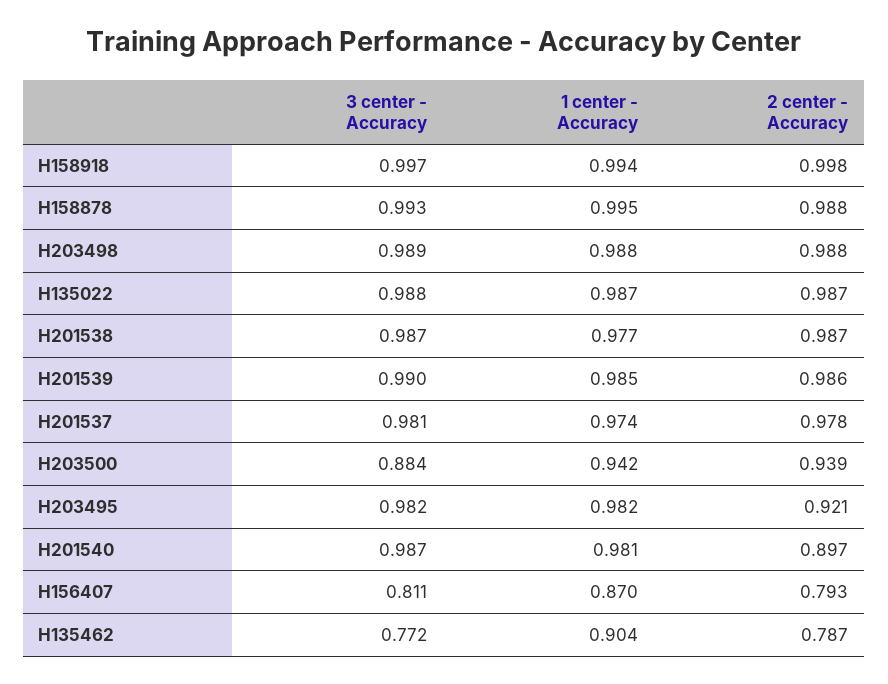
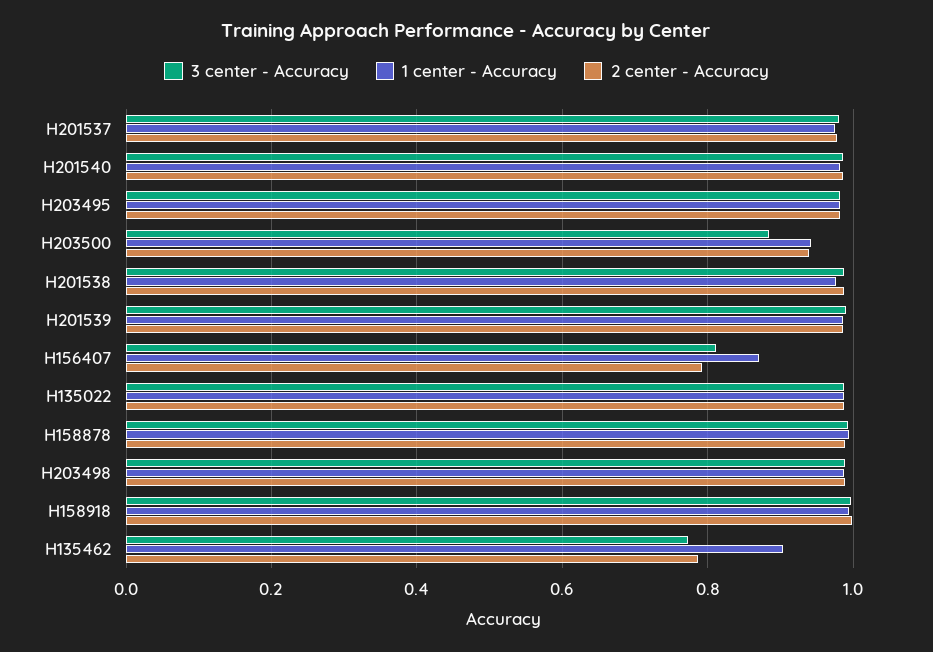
2 center - Accuracy, H203495: 0.921 -> 0.98
2 center - Accuracy, H201540: 0.897 -> 0.98

